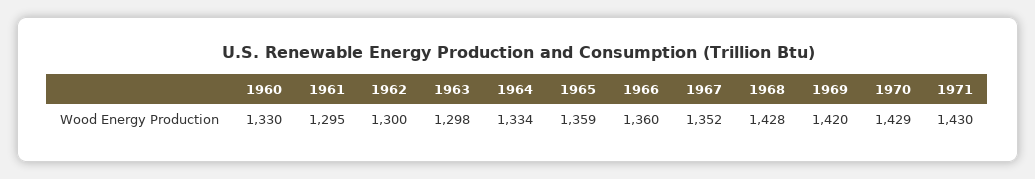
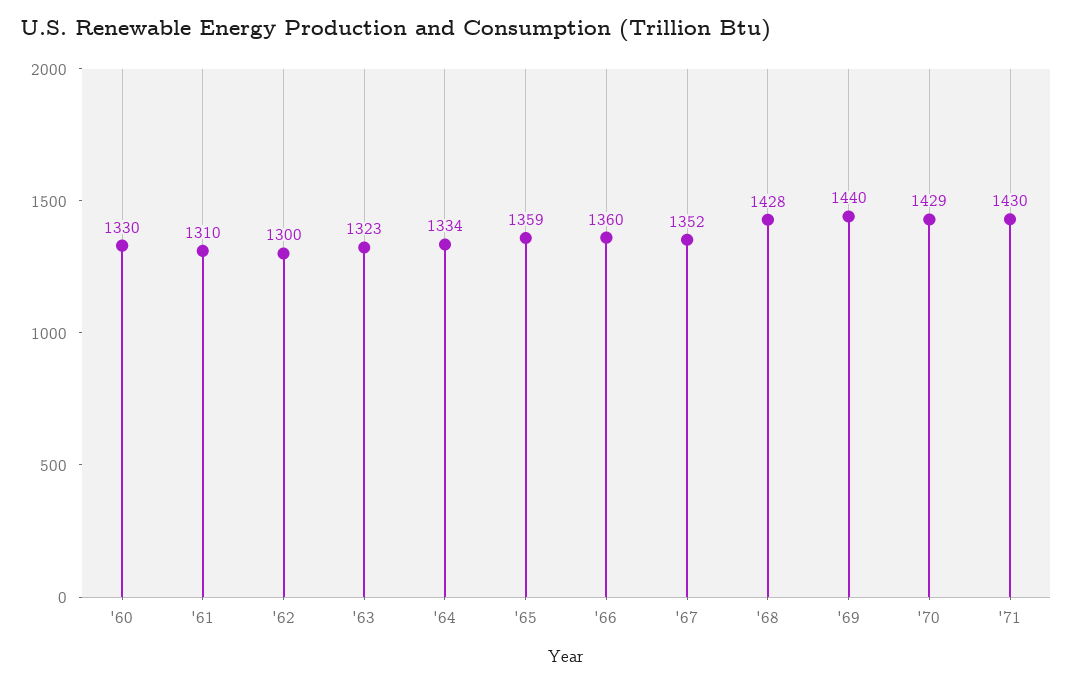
1961: 1295 -> 1310
1963: 1298 -> 1323
1969: 1420 -> 1440

